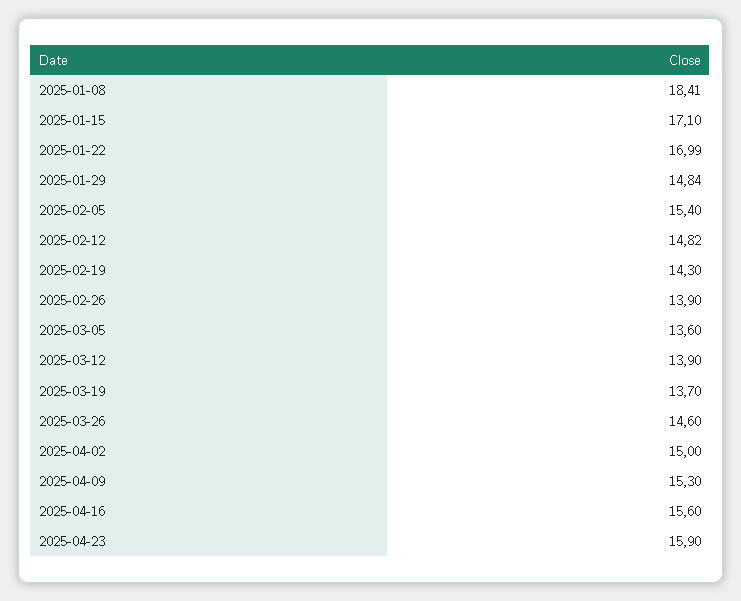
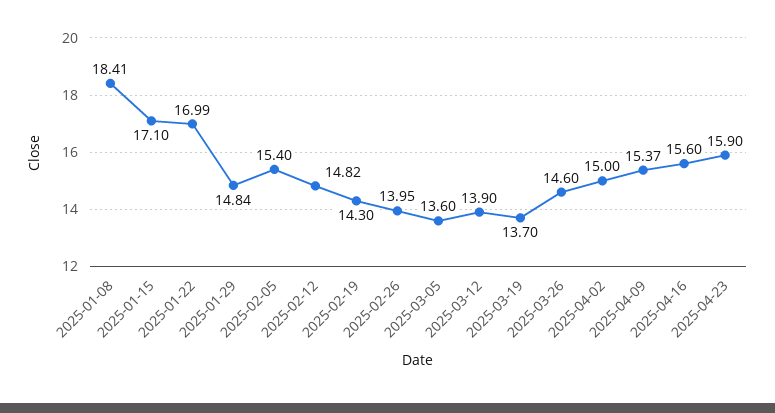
2025-02-26: 13.9 -> 13.95
2025-04-09: 15.3 -> 15.37

